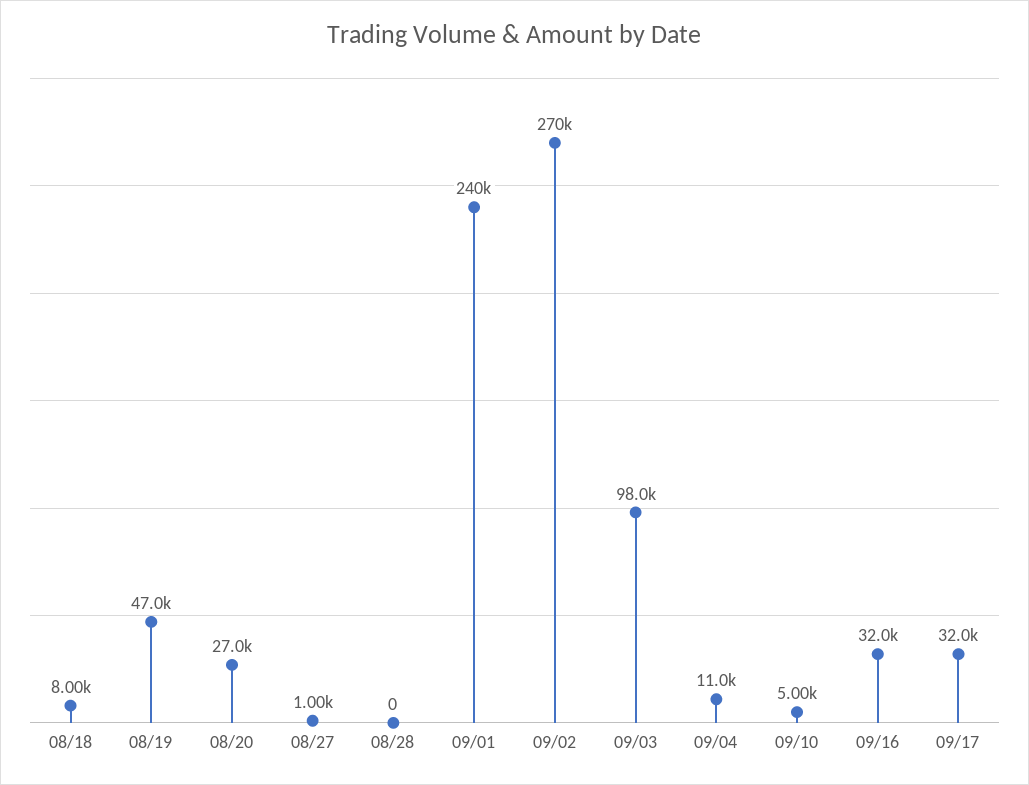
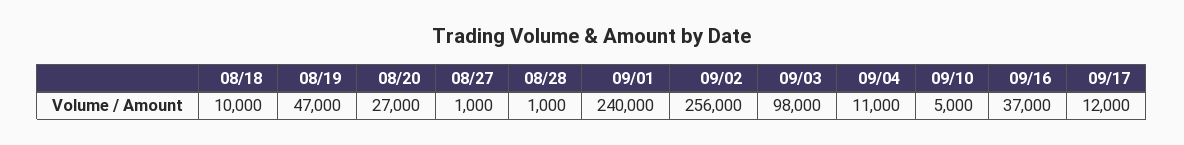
08/18: 8000 -> 10000
08/28: 0 -> 1000
09/02: 270000 -> 256000
09/16: 32000 -> 37000
09/17: 32000 -> 12000

